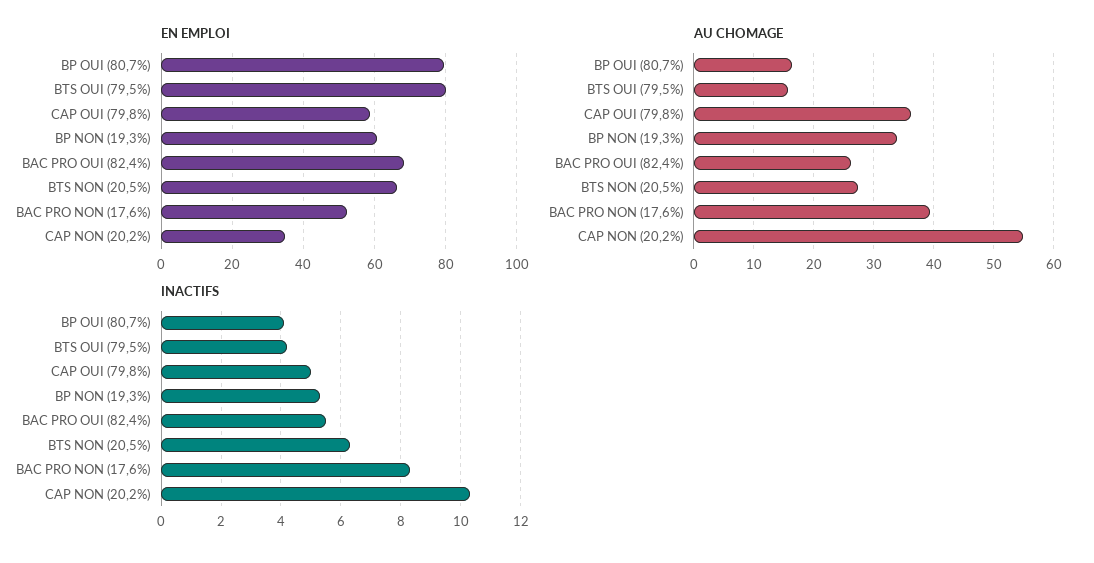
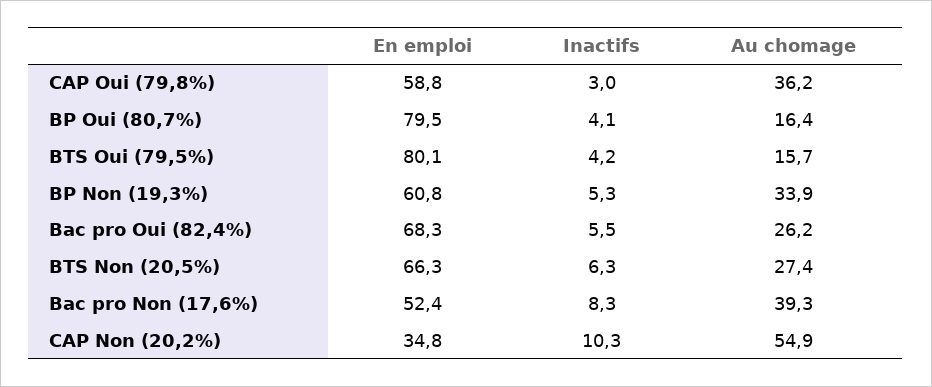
INACTIFS, CAP OUI (79,8%): 5 -> 3

